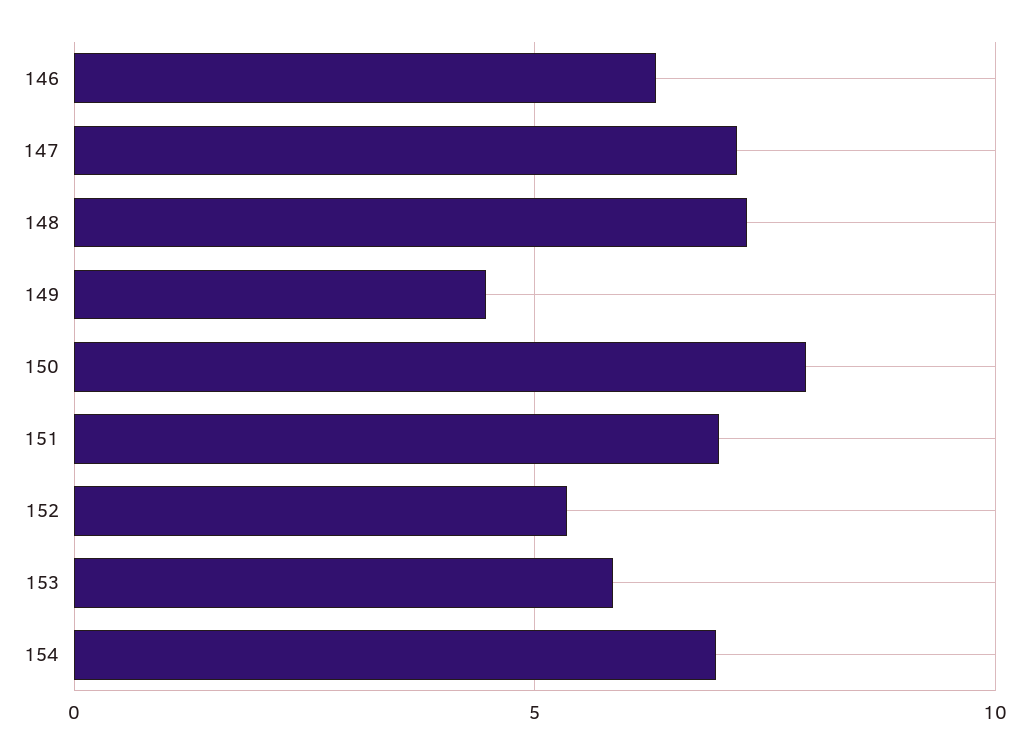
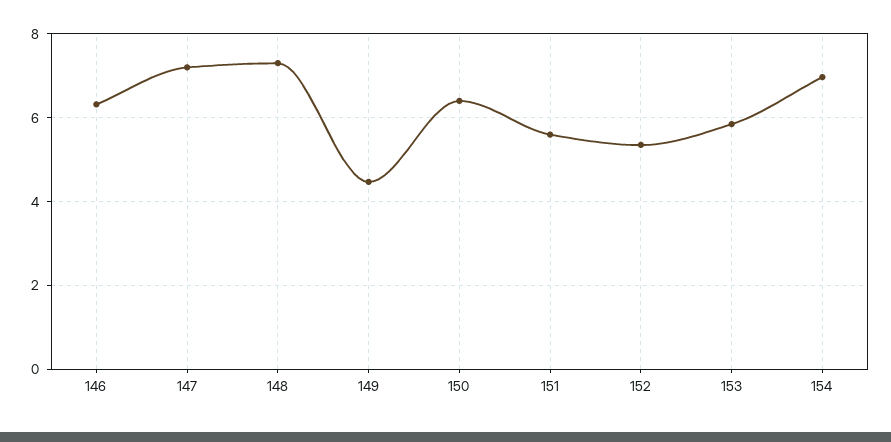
150: 8 -> 6.4
151: 7 -> 5.6

